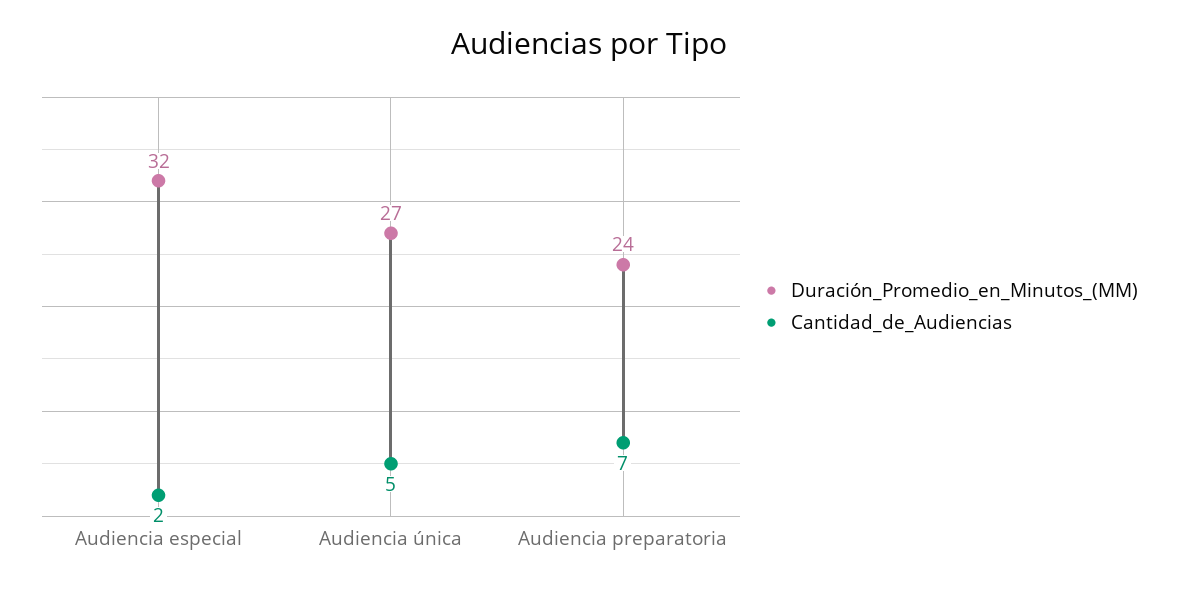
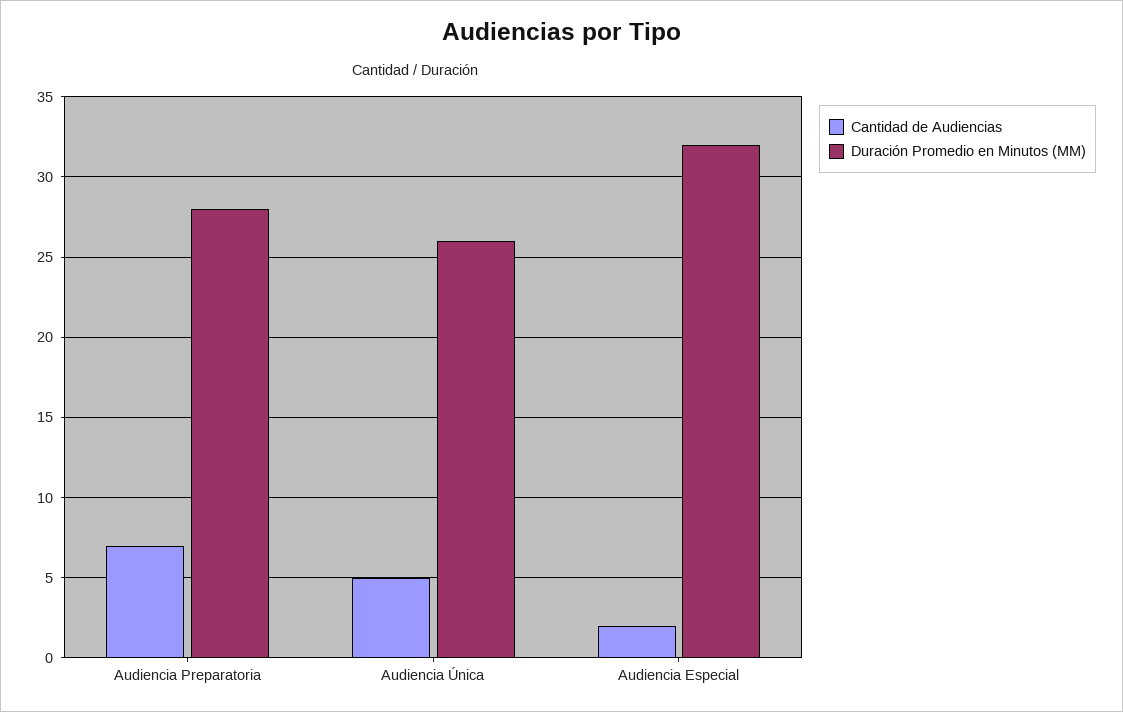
Duración_Promedio_en_Minutos_(MM), Audiencia única: 27 -> 26
Duración_Promedio_en_Minutos_(MM), Audiencia preparatoria: 24 -> 28

